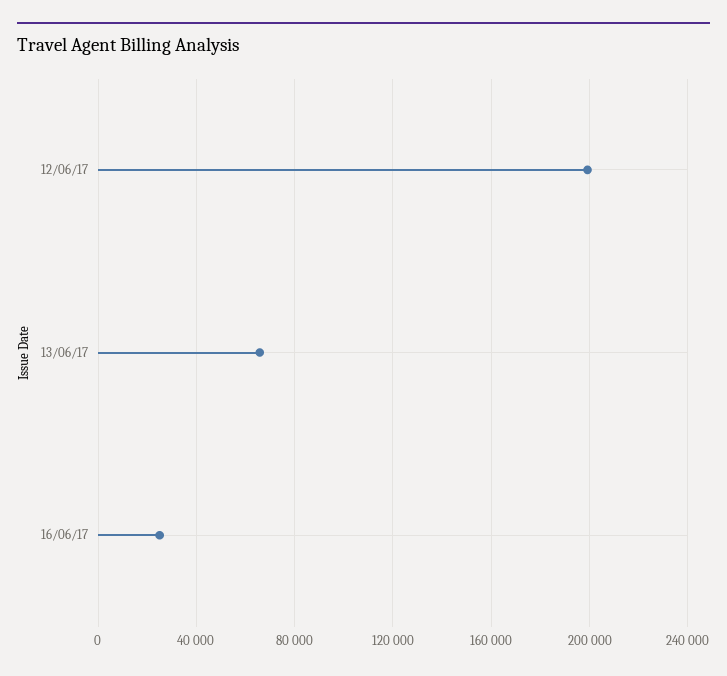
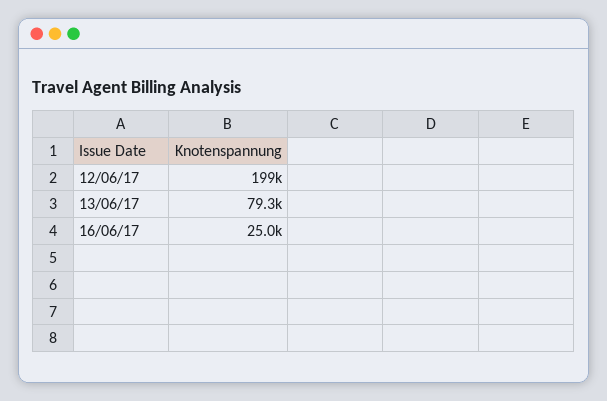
13/06/17: 65000 -> 79300

